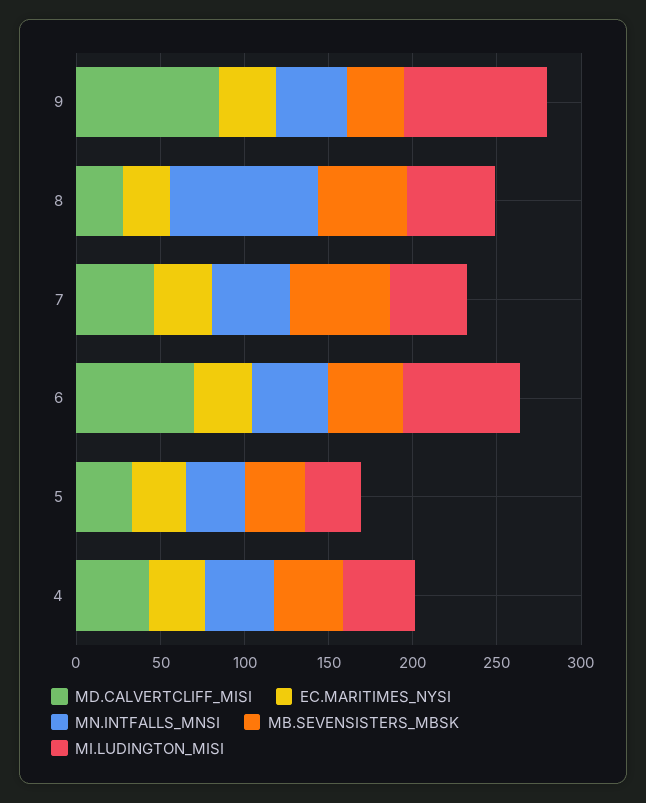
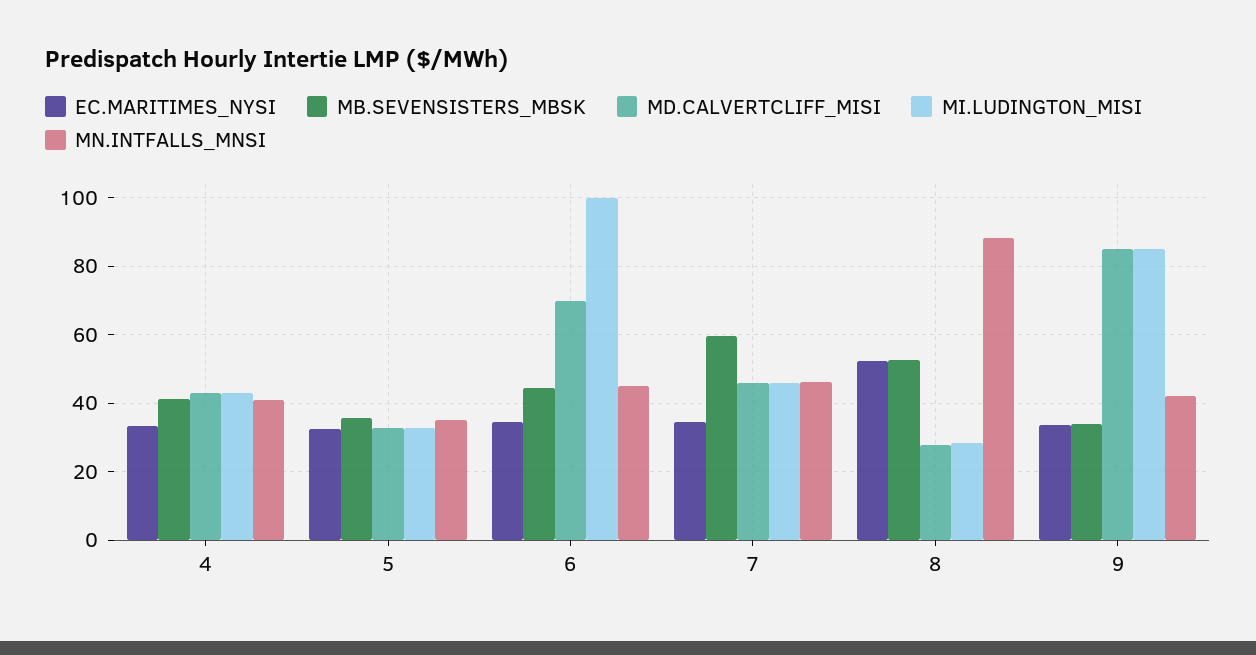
EC.MARITIMES_NYSI, 8: 30 -> 52
MI.LUDINGTON_MISI, 8: 50 -> 28
MI.LUDINGTON_MISI, 6: 70 -> 100

